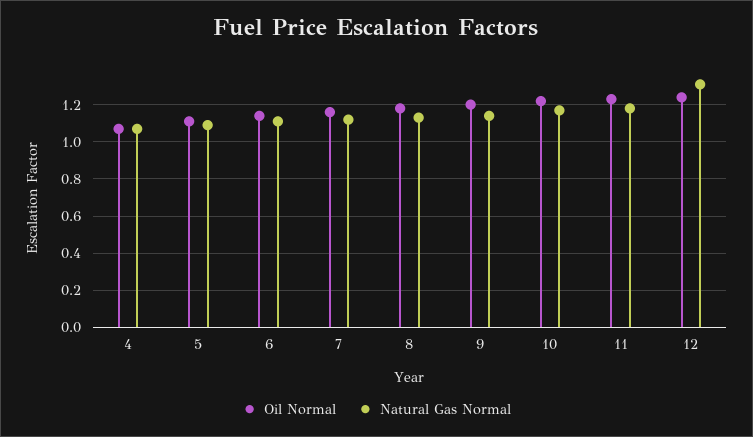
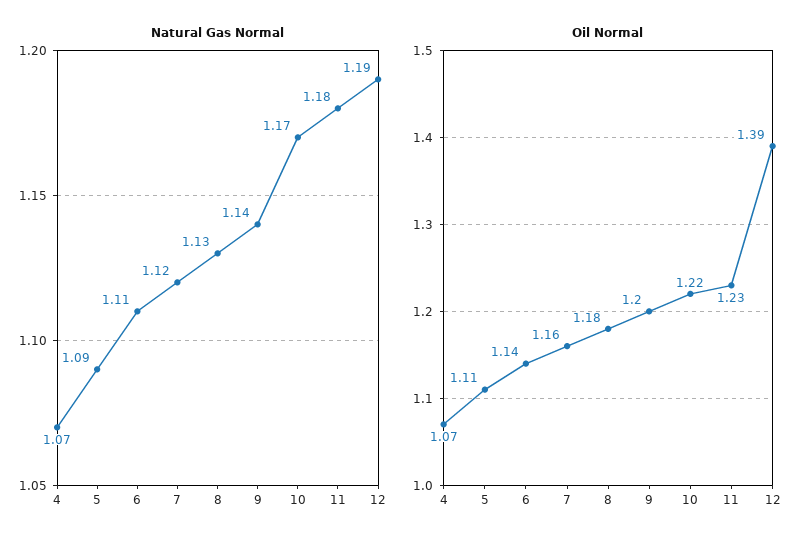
Oil Normal, 12: 1.25 -> 1.39
Natural Gas Normal, 12: 1.3 -> 1.19

